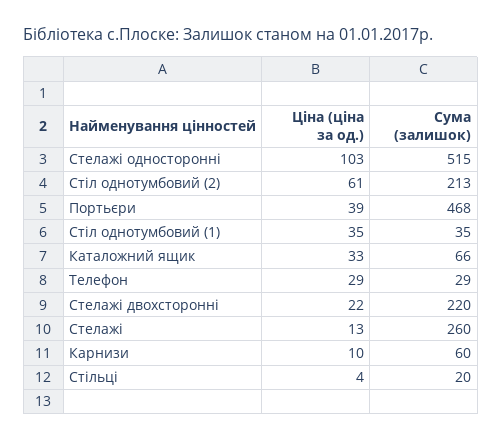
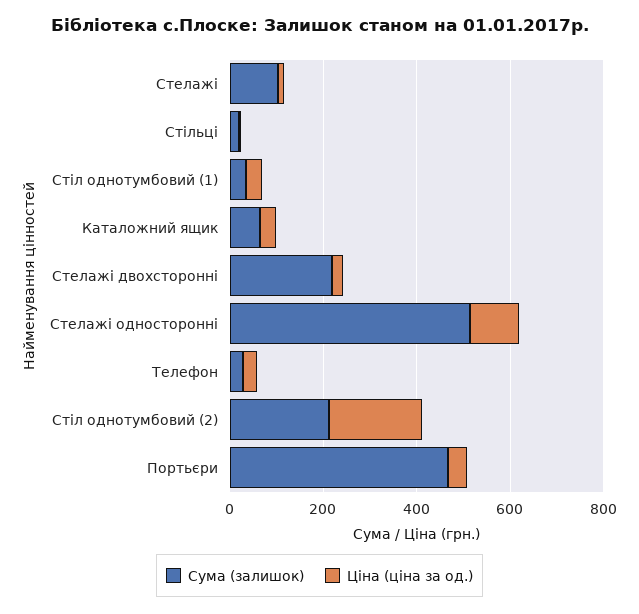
Ціна (ціна за од.), Стіл однотумбовий (2): 61 -> 200
Сума (залишок), Стелажі: 260 -> 100
Ціна (ціна за од.), Карнизи: 10 -> none
Сума (залишок), Карнизи: 60 -> none

